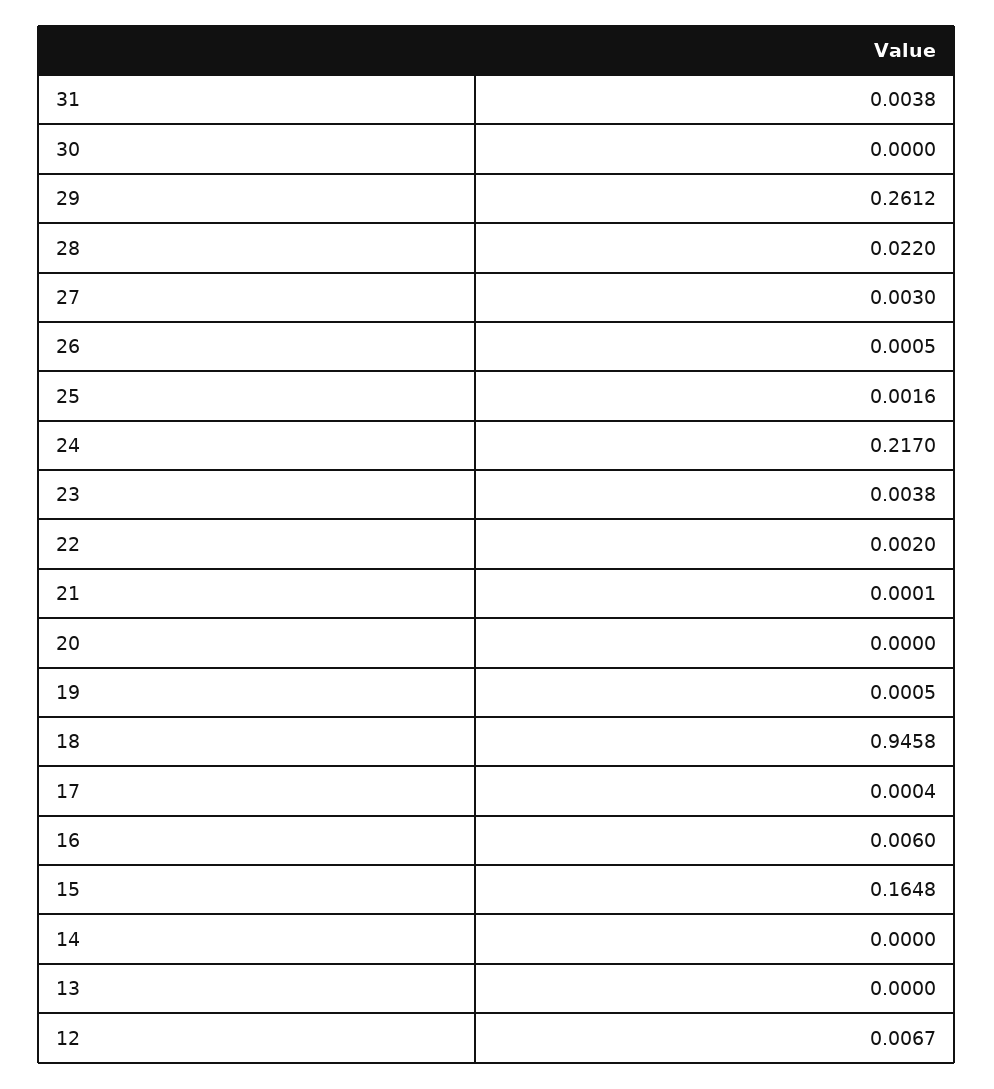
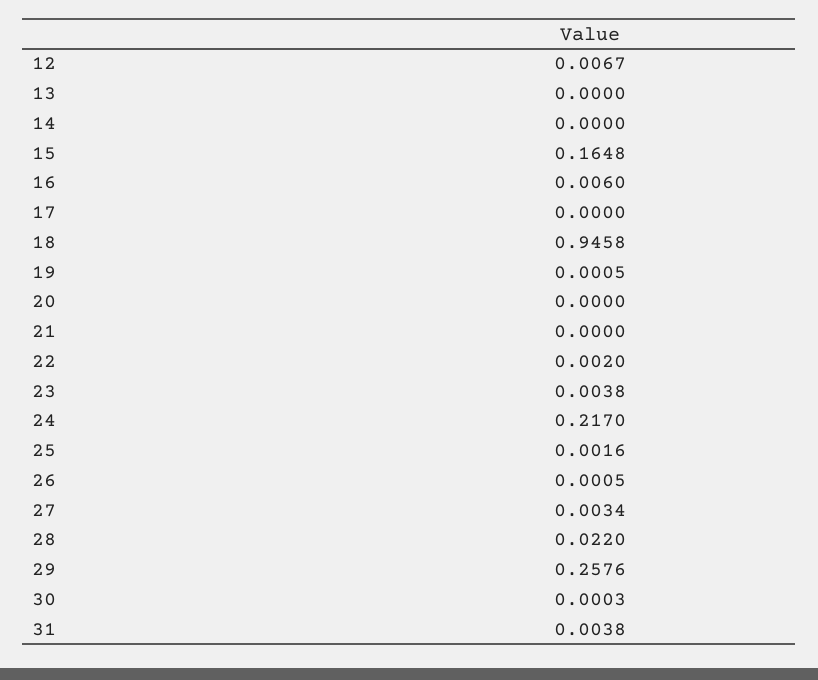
30: 0 -> 0.0003
29: 0.2612 -> 0.2576
27: 0.003 -> 0.0034
21: 0.0001 -> 0
17: 0.0004 -> 0

